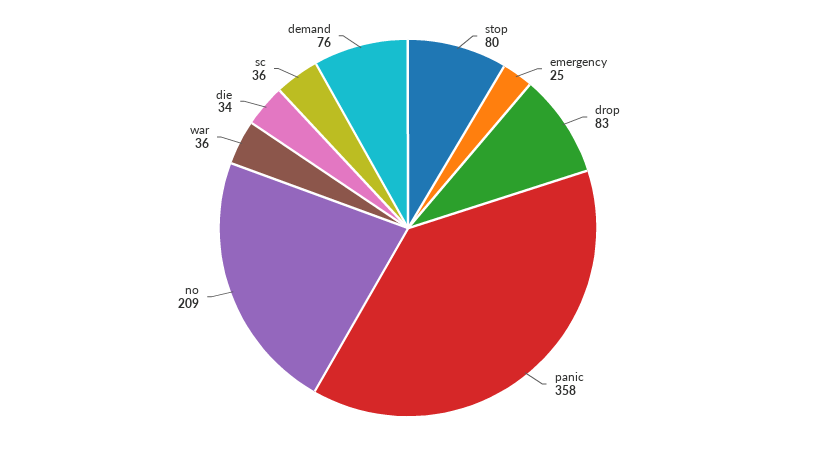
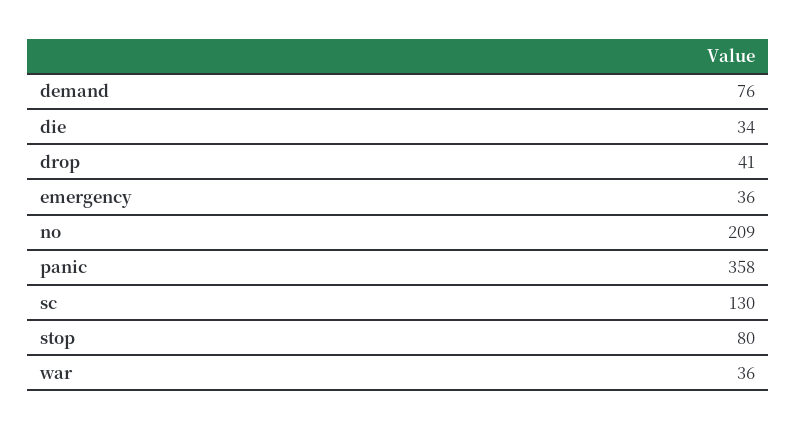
emergency: 25 -> 36
drop: 83 -> 41
sc: 36 -> 130

